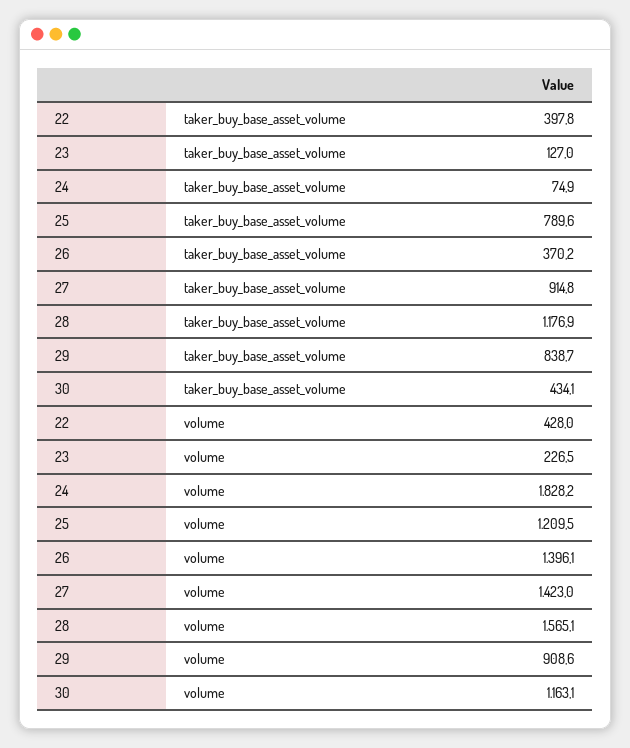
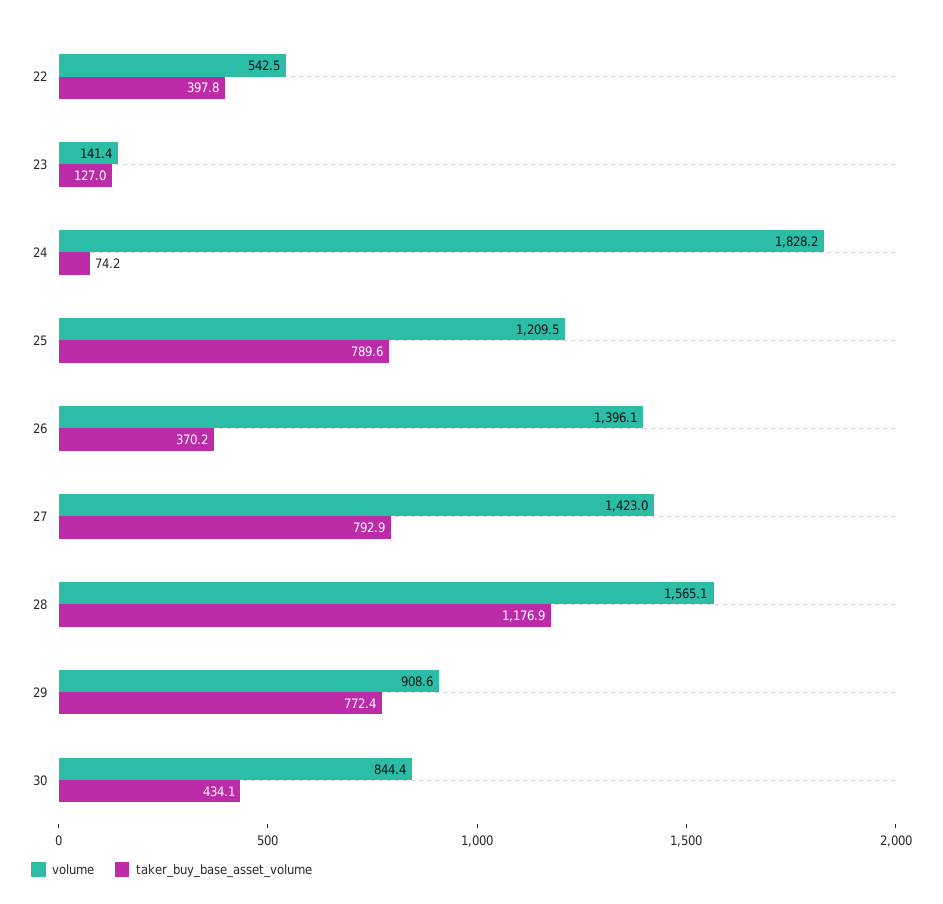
taker_buy_base_asset_volume, 24: 74.9 -> 74.2
taker_buy_base_asset_volume, 27: 914.8 -> 792.9
taker_buy_base_asset_volume, 29: 838.7 -> 772.4
volume, 22: 428 -> 542.5
volume, 23: 226.5 -> 141.4
volume, 30: 1163.1 -> 844.4

